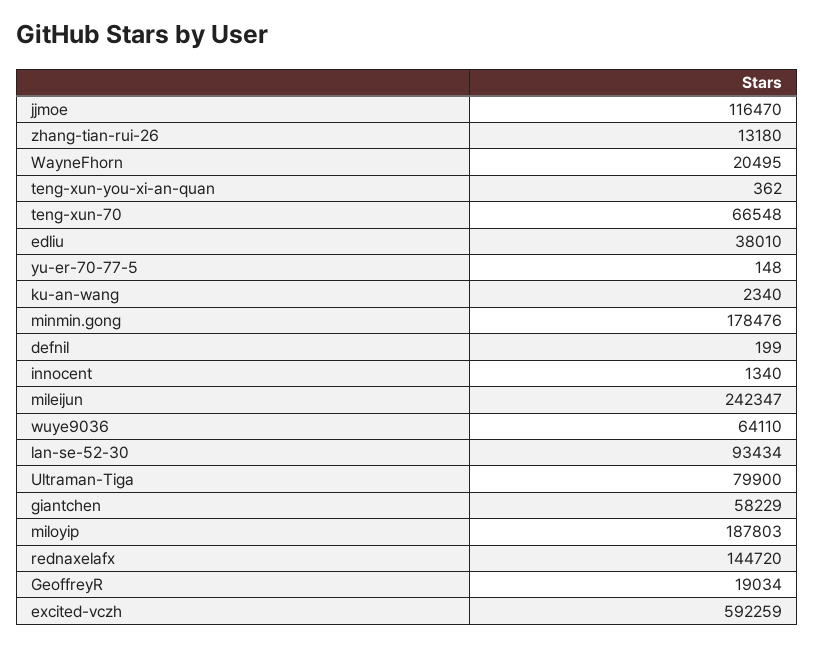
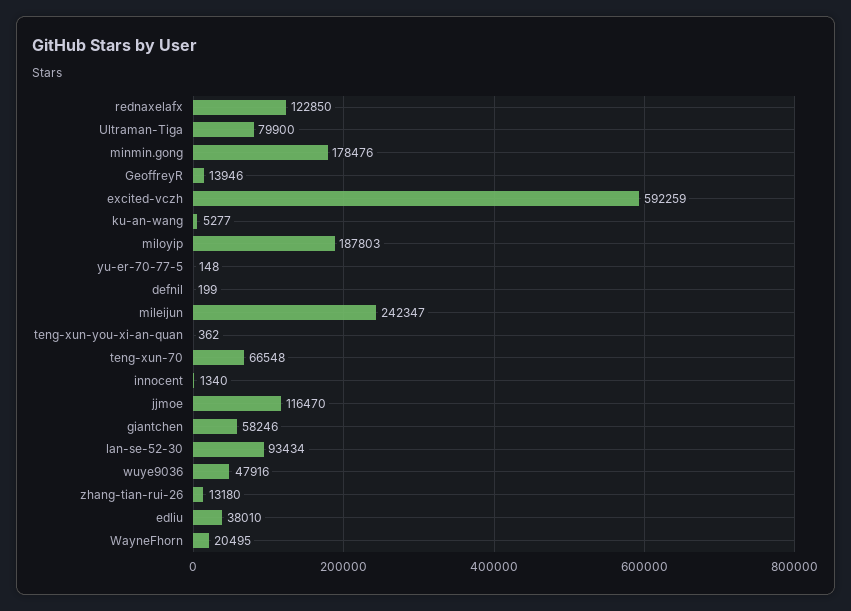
ku-an-wang: 2340 -> 5277
wuye9036: 64110 -> 47916
giantchen: 58229 -> 58246
rednaxelafx: 144720 -> 122850
GeoffreyR: 19034 -> 13946

